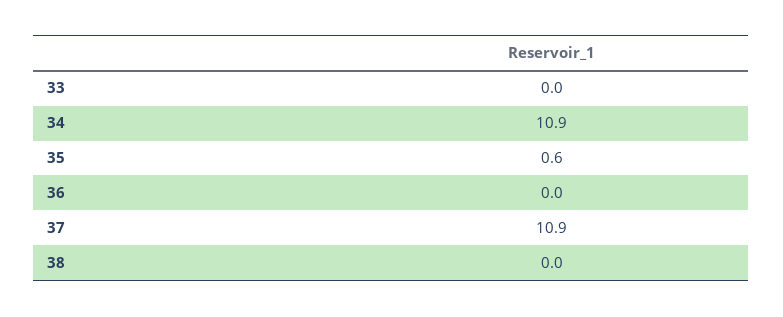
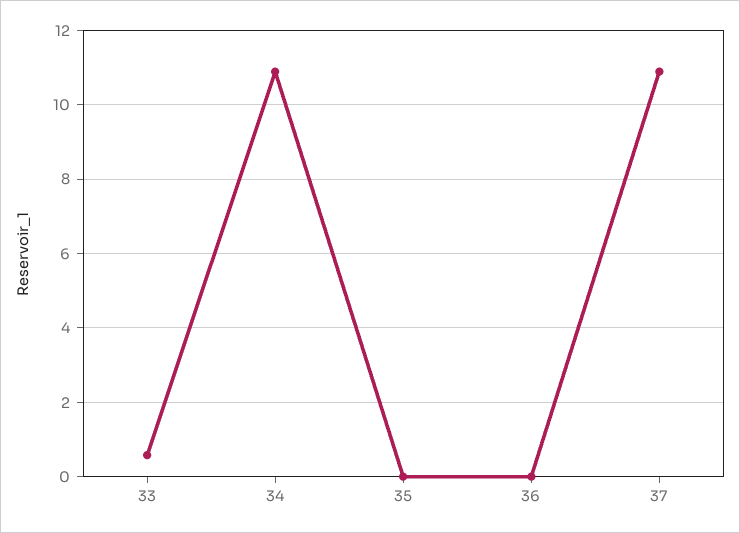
33: 0 -> 0.6
35: 0.6 -> 0
38: 0 -> none

